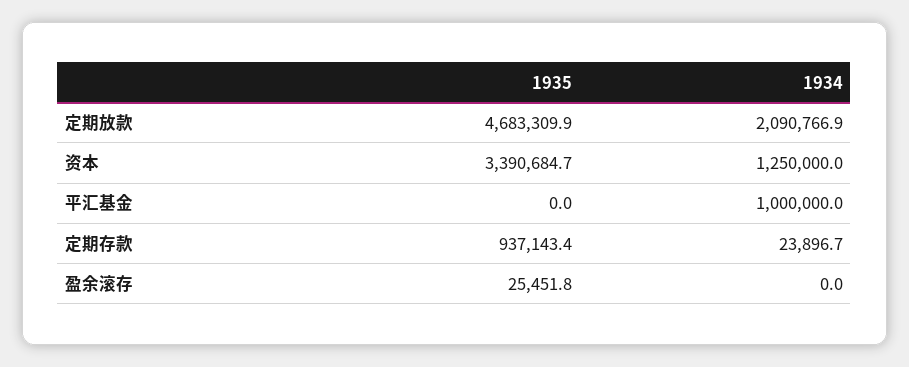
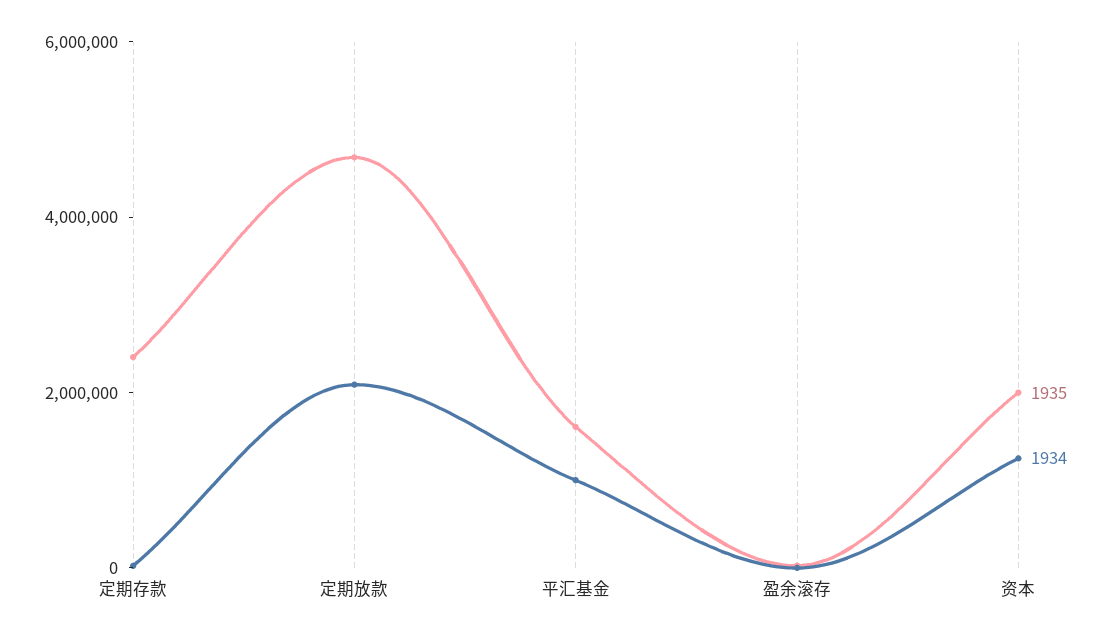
1935, 资本: 3390684.7 -> 2000000
1935, 平汇基金: 0 -> 1500000
1935, 定期存款: 937143.4 -> 2500000

